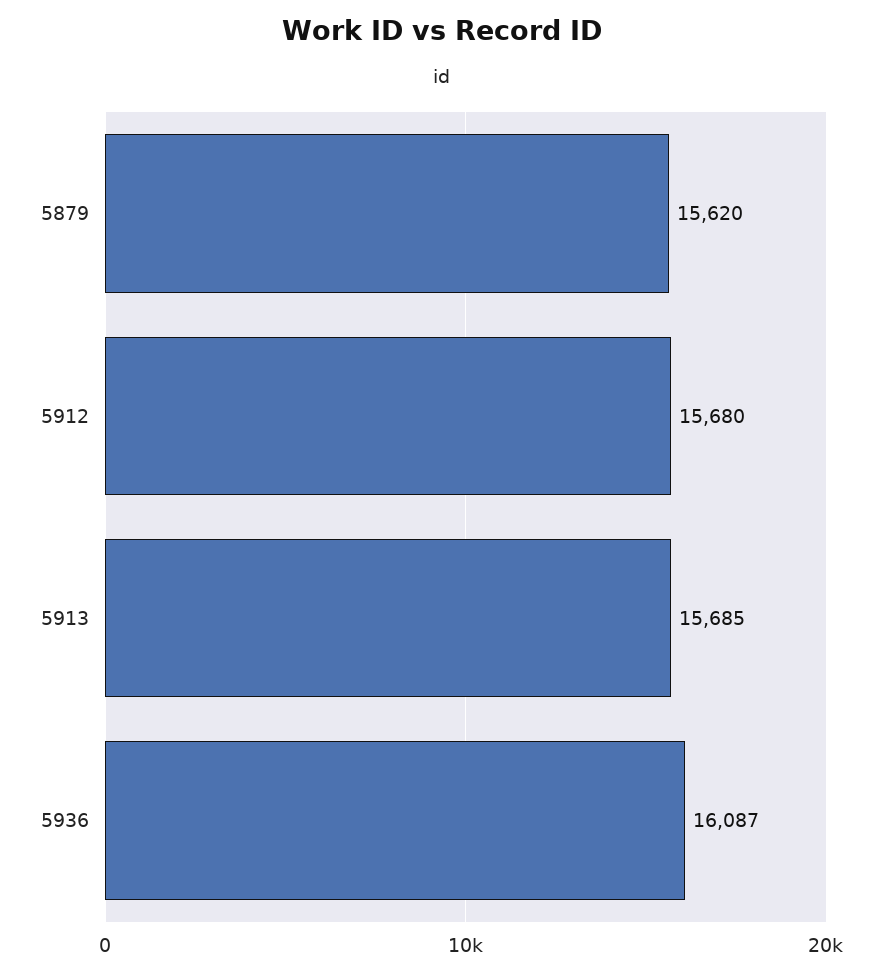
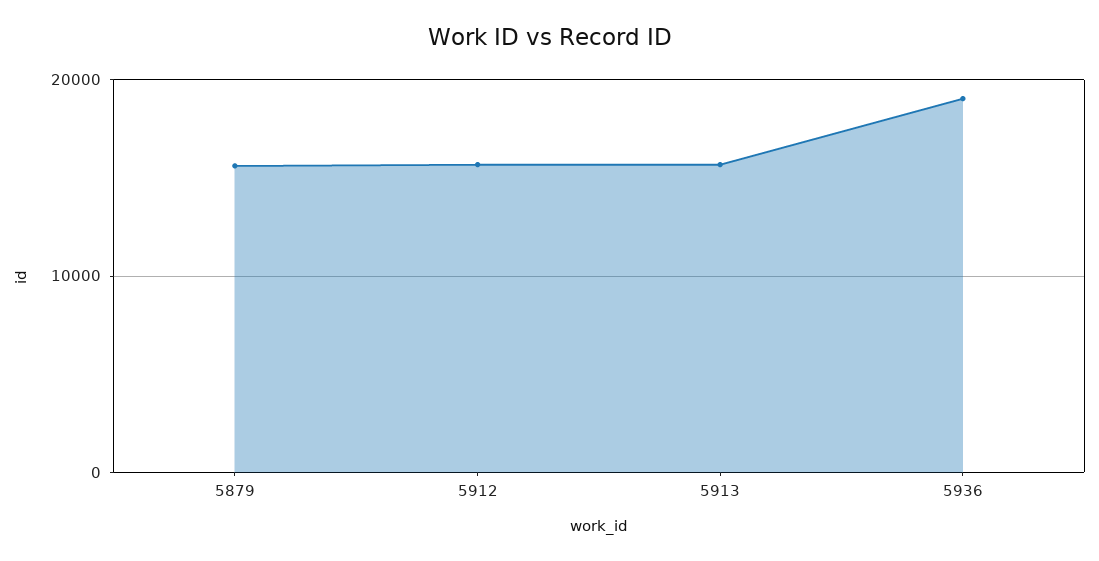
5936: 16087 -> 19000

